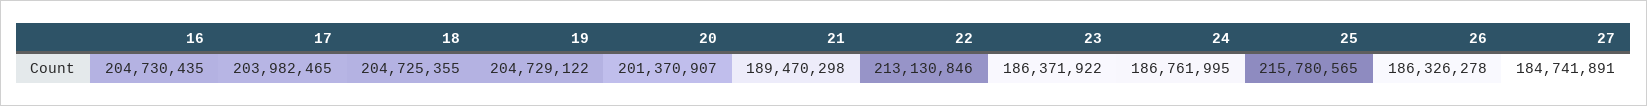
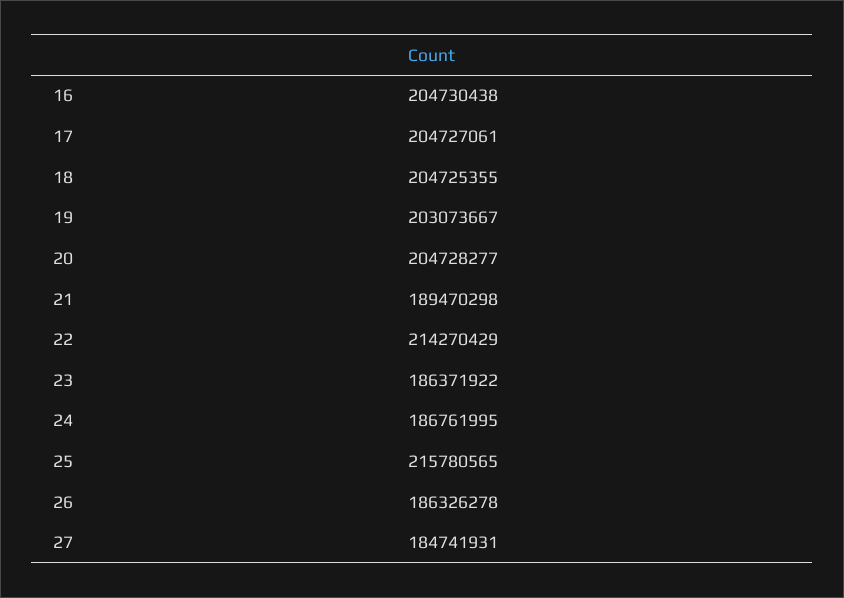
16: 204730435 -> 204730438
17: 203982465 -> 204727061
19: 204729122 -> 203073667
20: 201370907 -> 204728277
22: 213130846 -> 214270429
27: 184741891 -> 184741931

